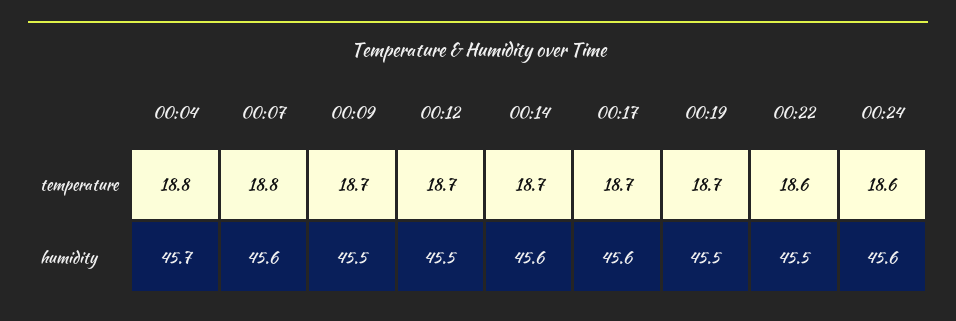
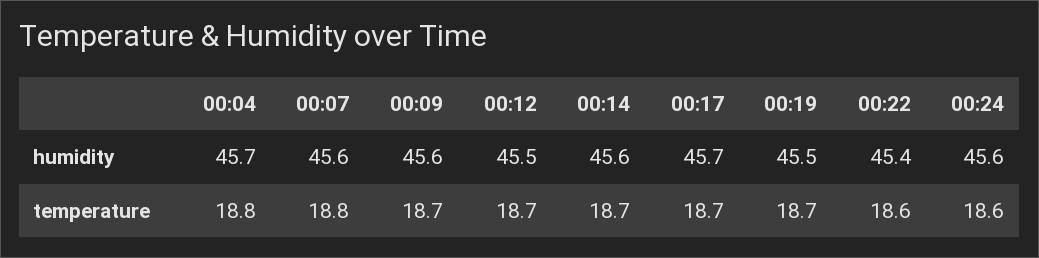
00:09, humidity: 45.5 -> 45.6
00:17, humidity: 45.6 -> 45.7
00:22, humidity: 45.5 -> 45.4

